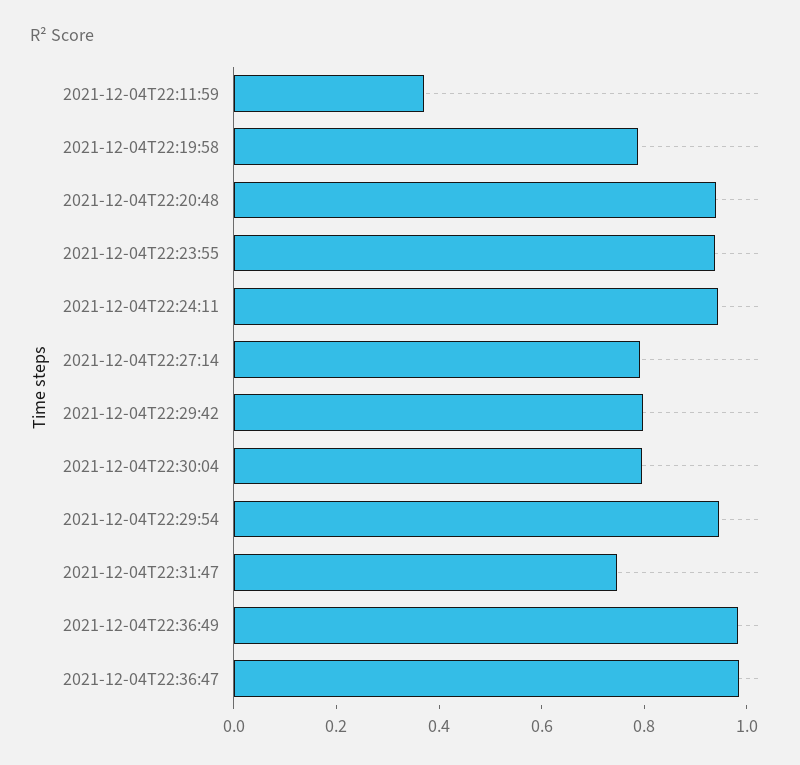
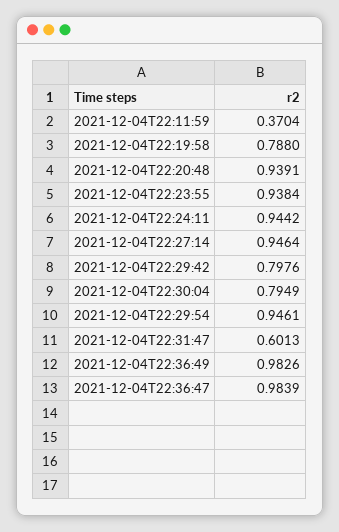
2021-12-04T22:27:14: 0.8 -> 0.9464
2021-12-04T22:31:47: 0.75 -> 0.6013

